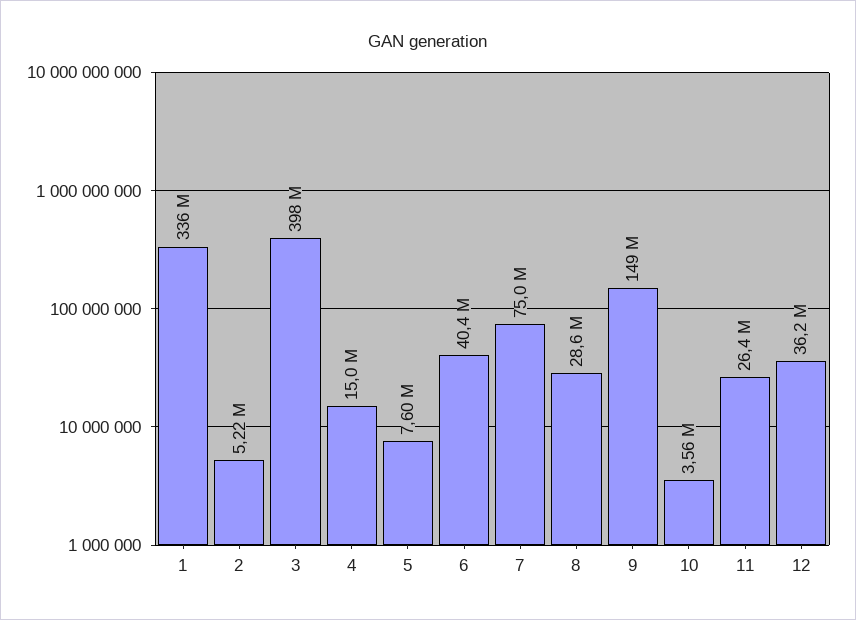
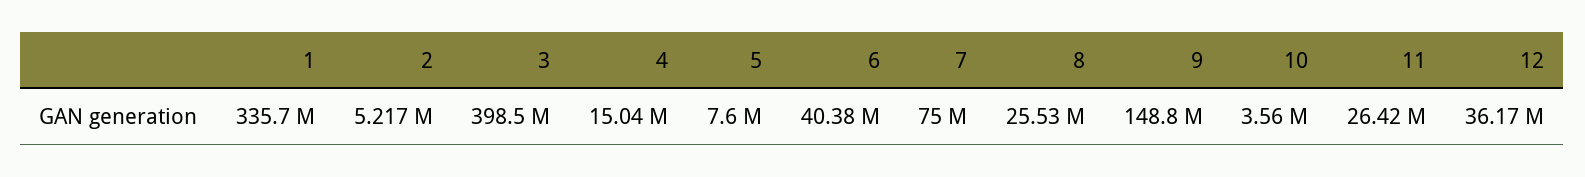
8: 28600000 -> 25530000

